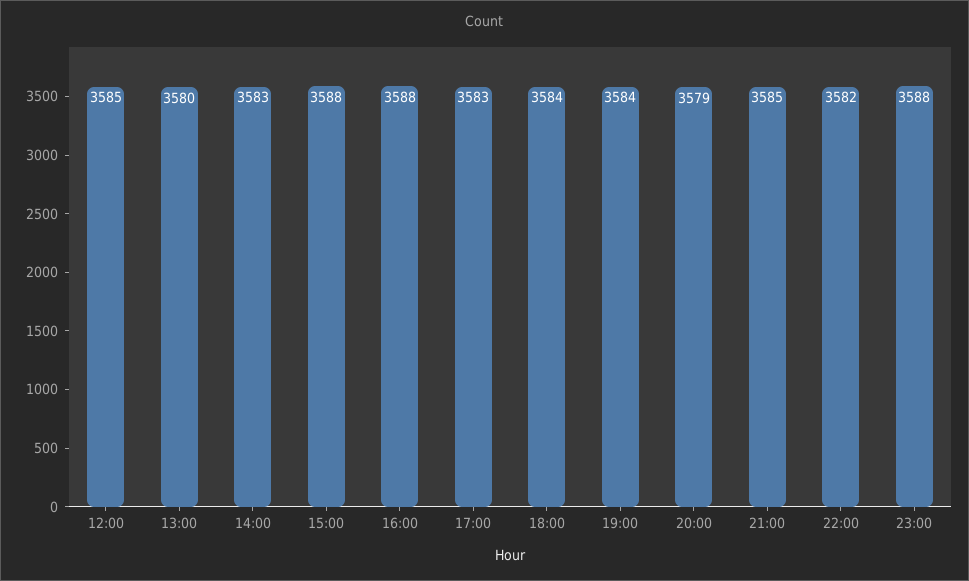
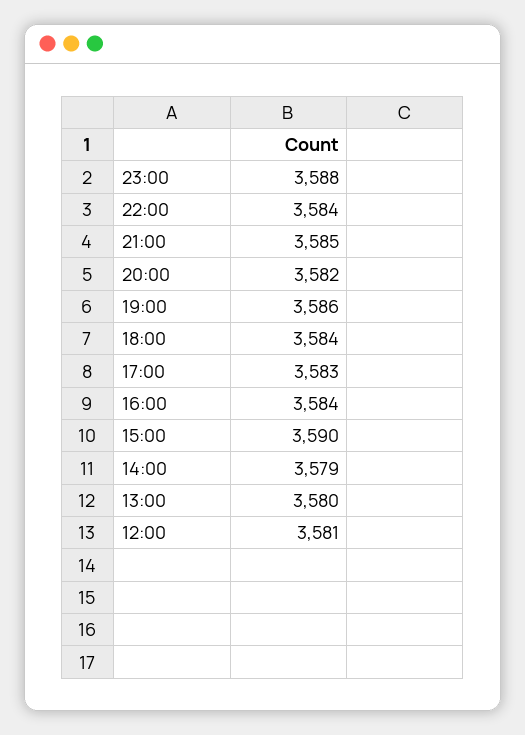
12:00: 3585 -> 3581
14:00: 3583 -> 3579
15:00: 3588 -> 3590
16:00: 3588 -> 3584
19:00: 3584 -> 3586
20:00: 3579 -> 3582
22:00: 3582 -> 3584

